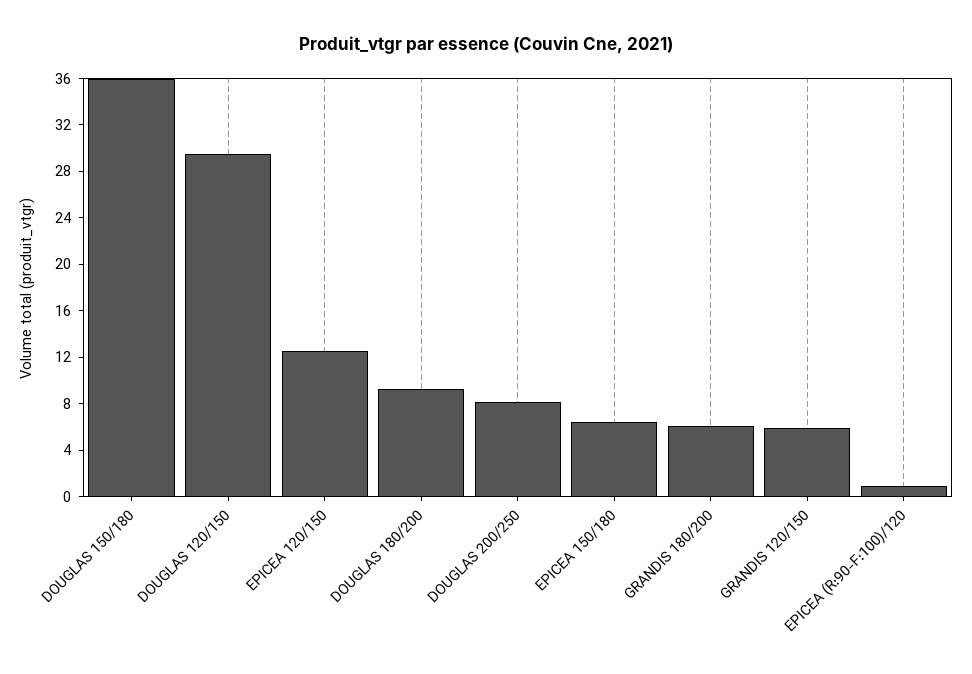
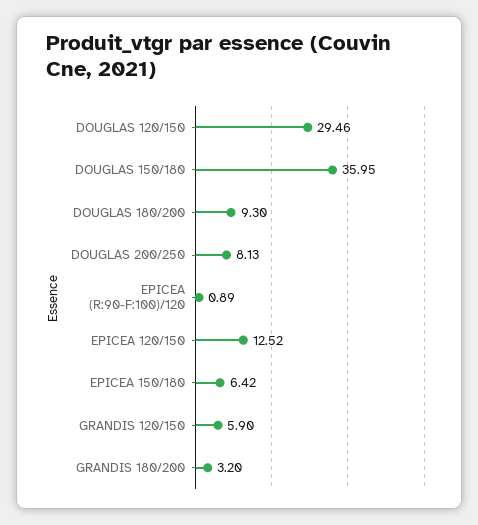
GRANDIS 180/200: 6 -> 3.2

